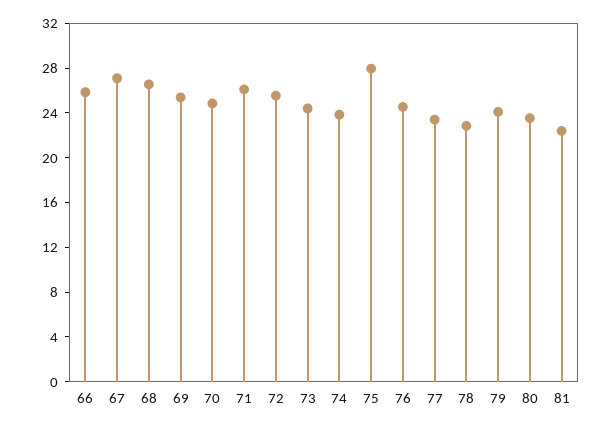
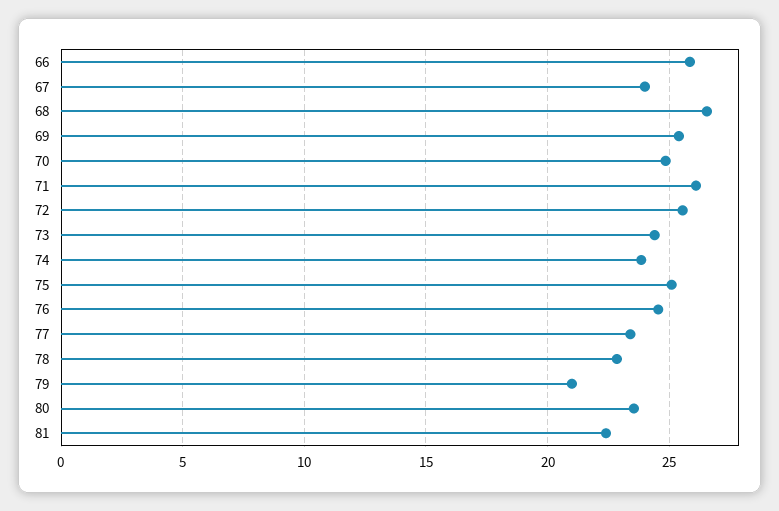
67: 27 -> 24
75: 28 -> 25
79: 24 -> 21

